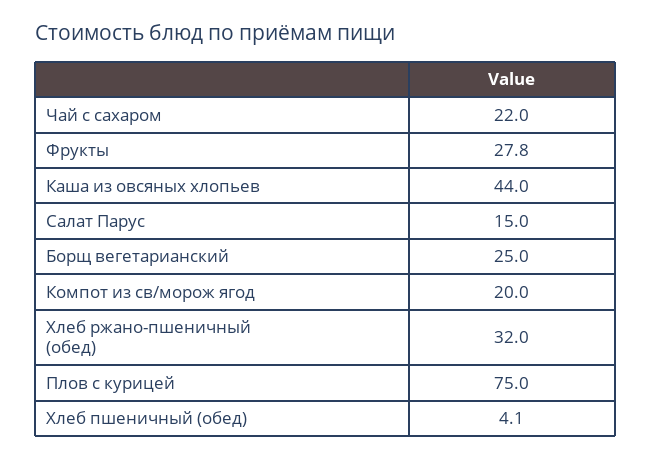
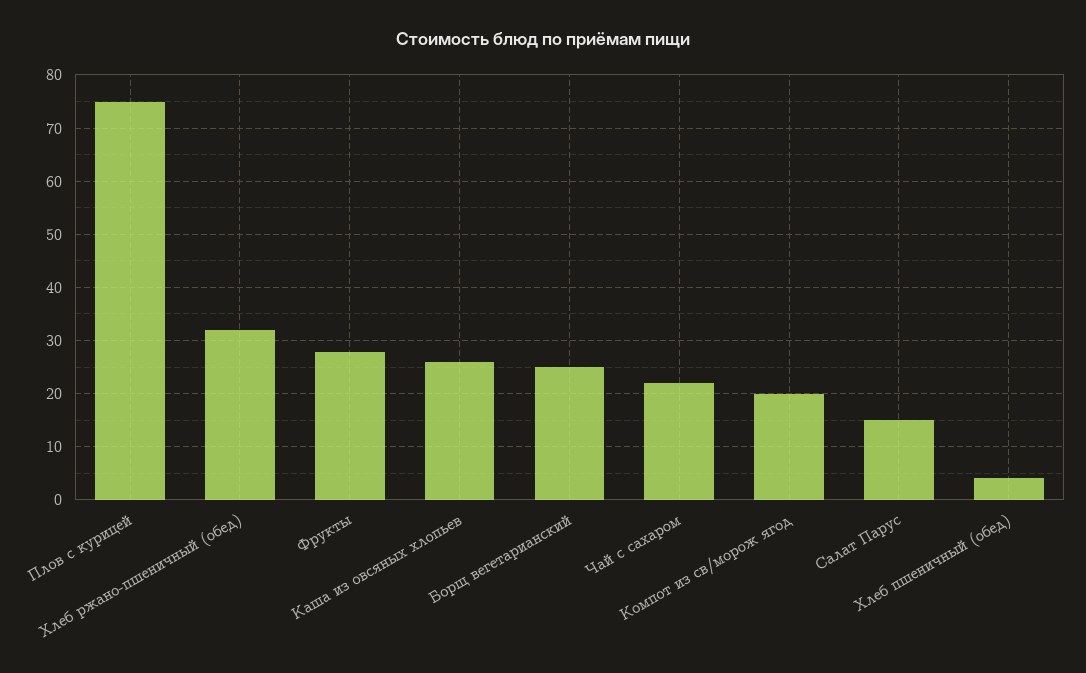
Каша из овсяных хлопьев: 44 -> 26

